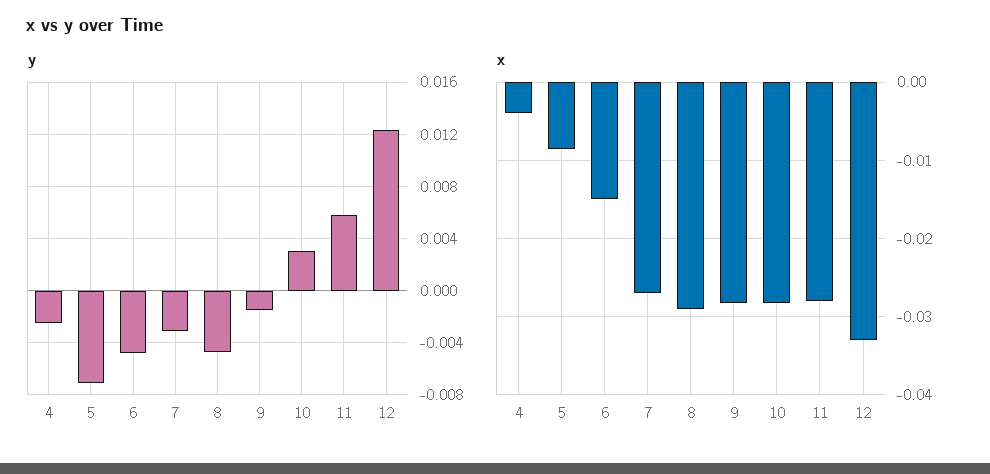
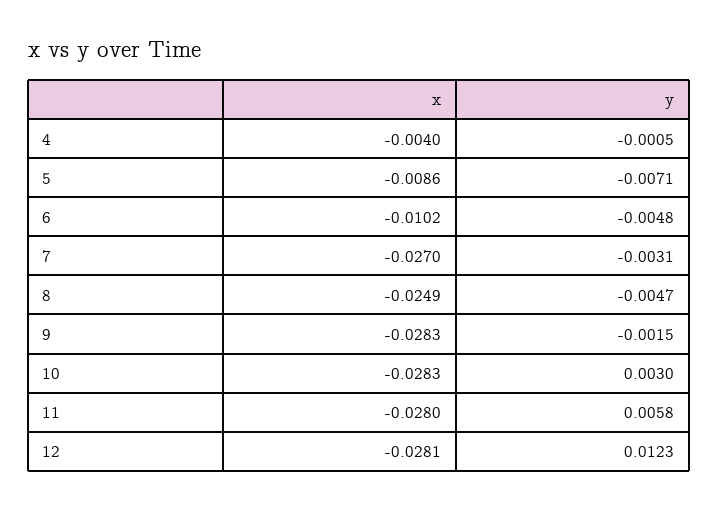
y, 4: -0.0025 -> -0.0005
x, 6: -0.015 -> -0.0102
x, 8: -0.029 -> -0.0249
x, 12: -0.033 -> -0.0281

